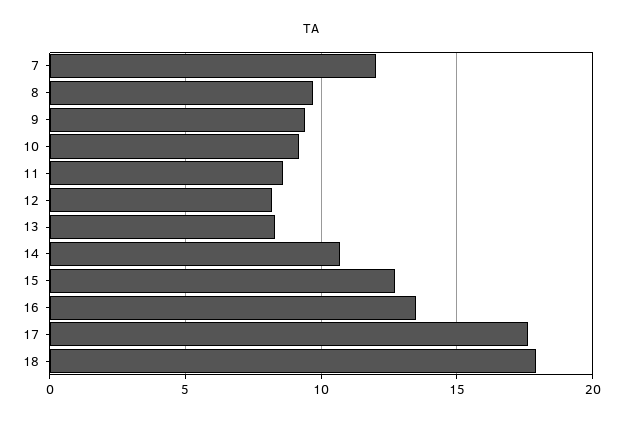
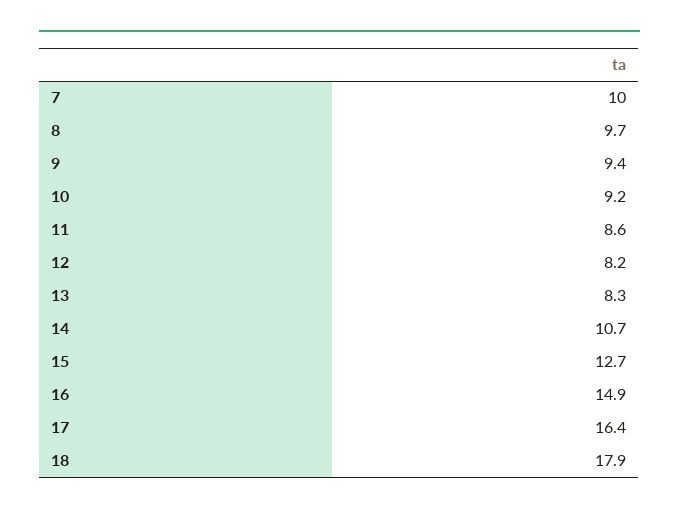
7: 12 -> 10
16: 13.5 -> 14.9
17: 17.5 -> 16.4

